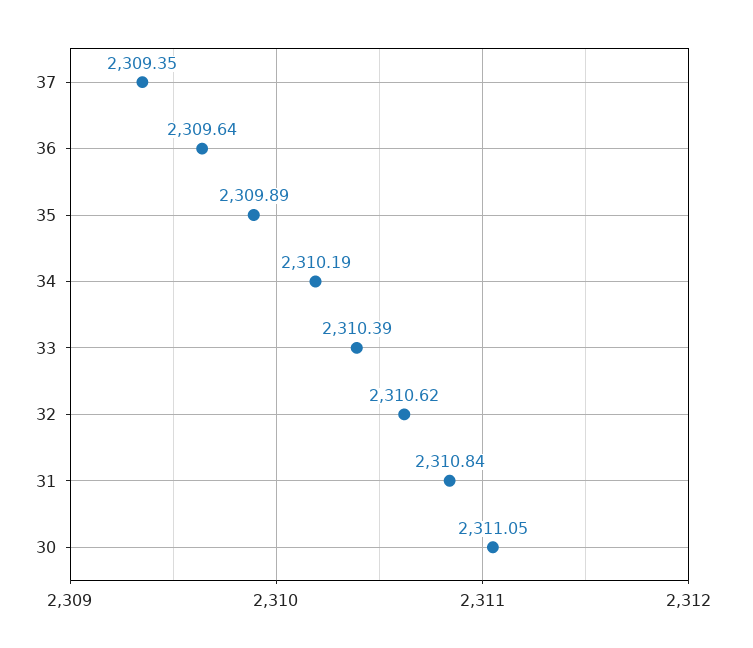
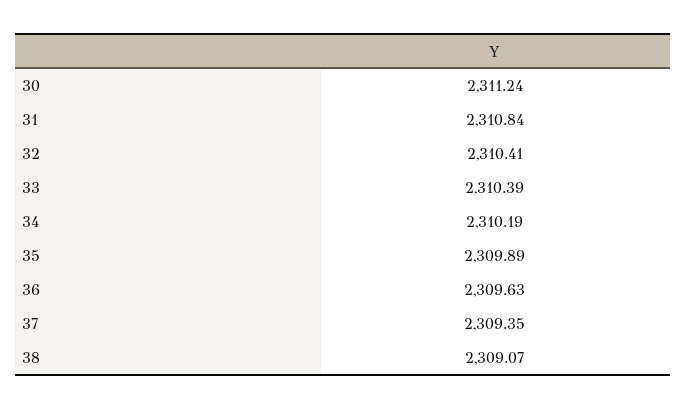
36: 2309.64 -> 2309.63
32: 2310.62 -> 2310.41
30: 2311.05 -> 2311.24
38: none -> 2309.07

